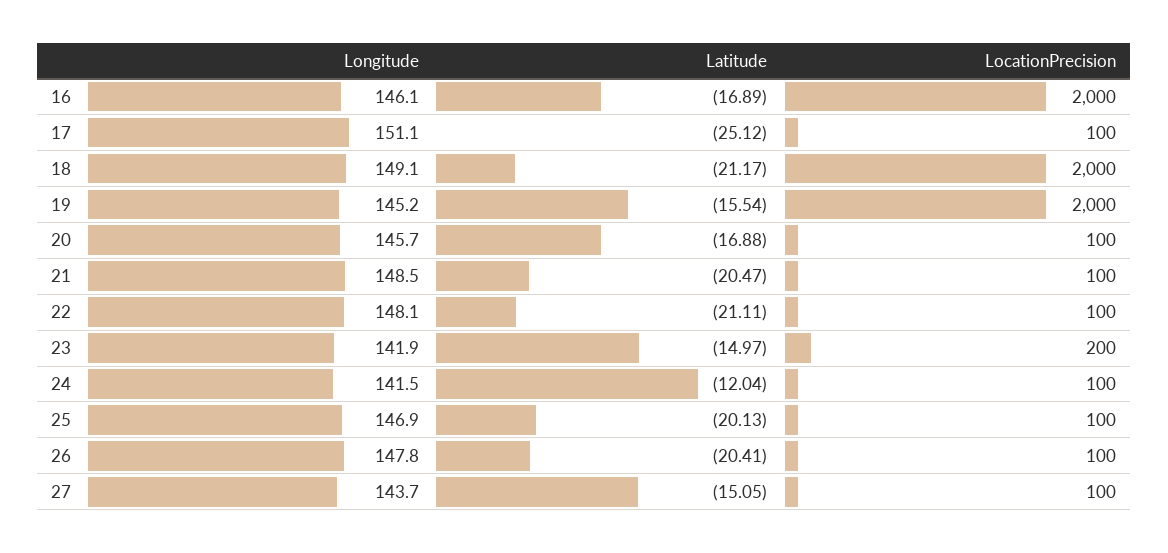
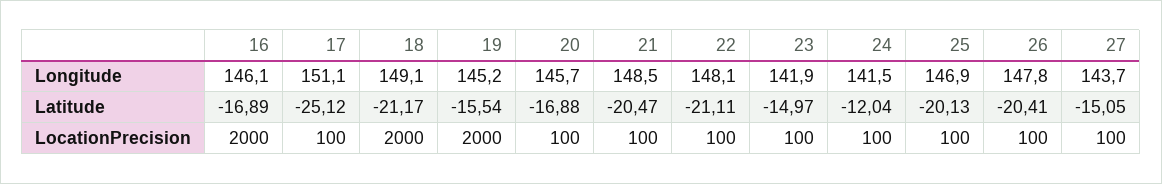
LocationPrecision, 23: 200 -> 100

